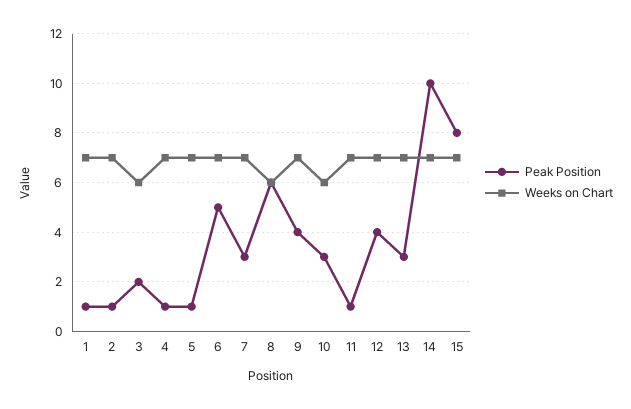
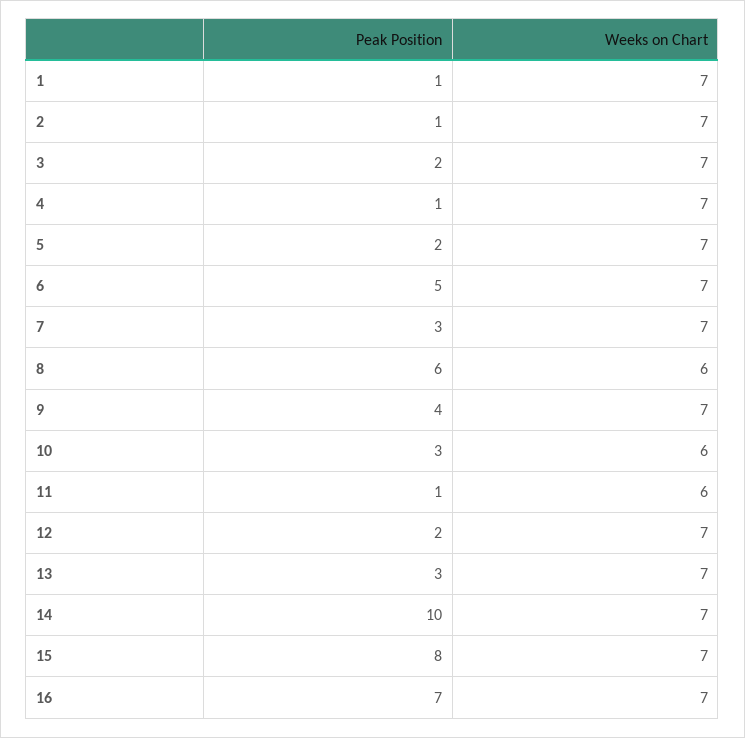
Weeks on Chart, 3: 6 -> 7
Peak Position, 5: 1 -> 2
Weeks on Chart, 11: 7 -> 6
Peak Position, 12: 4 -> 2
Peak Position, 16: none -> 7
Weeks on Chart, 16: none -> 7

